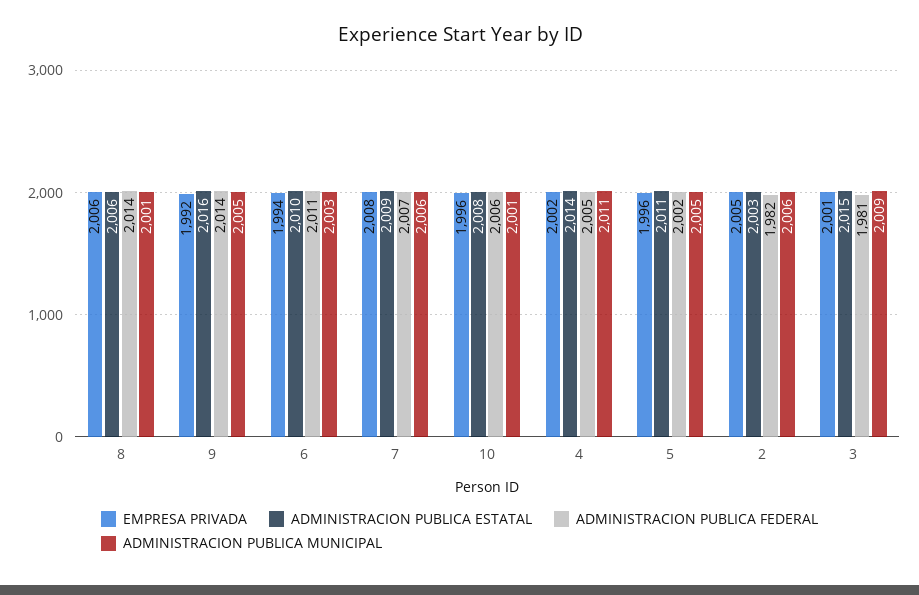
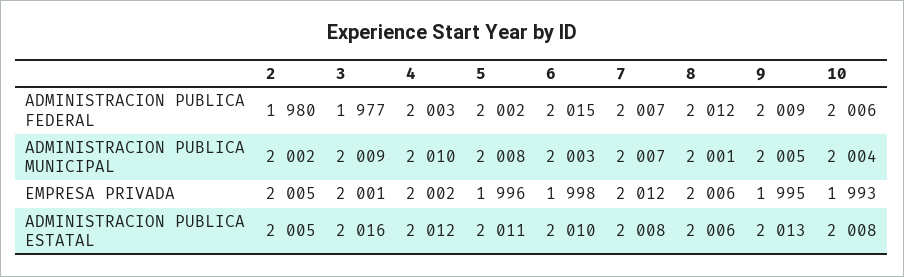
ADMINISTRACION PUBLICA FEDERAL, 8: 2014 -> 2012
EMPRESA PRIVADA, 9: 1992 -> 1995
ADMINISTRACION PUBLICA ESTATAL, 9: 2016 -> 2013
ADMINISTRACION PUBLICA FEDERAL, 9: 2014 -> 2009
EMPRESA PRIVADA, 6: 1994 -> 1998
ADMINISTRACION PUBLICA FEDERAL, 6: 2011 -> 2015
EMPRESA PRIVADA, 7: 2008 -> 2012
ADMINISTRACION PUBLICA ESTATAL, 7: 2009 -> 2008
ADMINISTRACION PUBLICA MUNICIPAL, 7: 2006 -> 2007
EMPRESA PRIVADA, 10: 1996 -> 1993
ADMINISTRACION PUBLICA MUNICIPAL, 10: 2001 -> 2004
ADMINISTRACION PUBLICA ESTATAL, 4: 2014 -> 2012
ADMINISTRACION PUBLICA FEDERAL, 4: 2005 -> 2003
ADMINISTRACION PUBLICA MUNICIPAL, 4: 2011 -> 2010
ADMINISTRACION PUBLICA MUNICIPAL, 5: 2005 -> 2008
ADMINISTRACION PUBLICA ESTATAL, 2: 2003 -> 2005
ADMINISTRACION PUBLICA FEDERAL, 2: 1982 -> 1980
ADMINISTRACION PUBLICA MUNICIPAL, 2: 2006 -> 2002
ADMINISTRACION PUBLICA ESTATAL, 3: 2015 -> 2016
ADMINISTRACION PUBLICA FEDERAL, 3: 1981 -> 1977

